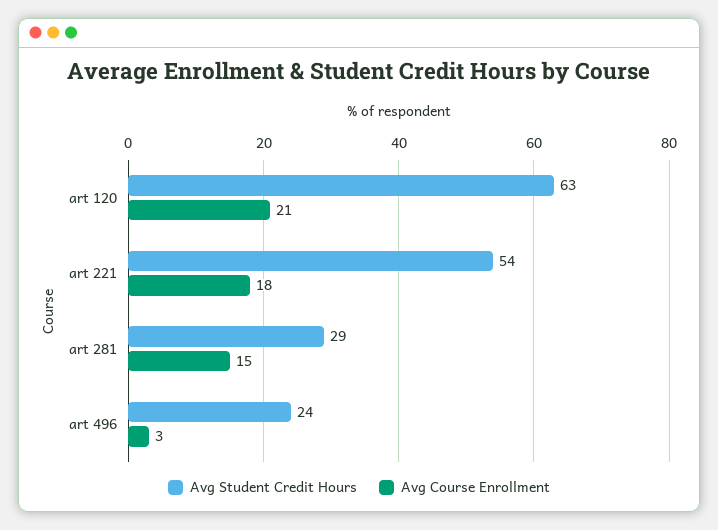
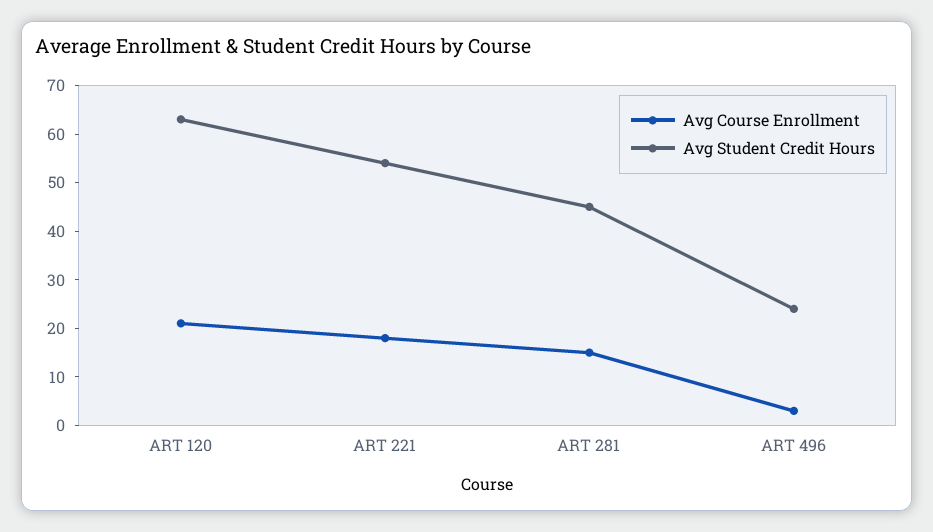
Avg Student Credit Hours, art 281: 29 -> 45

